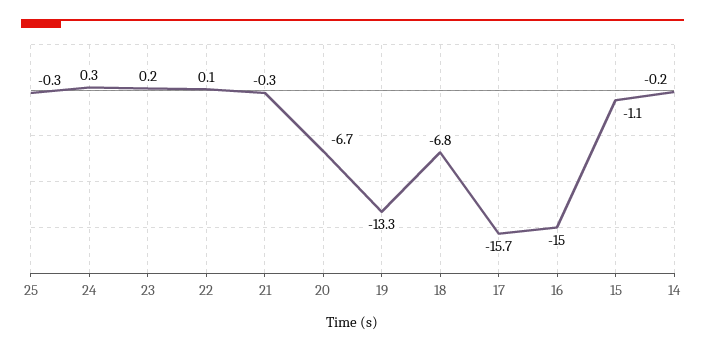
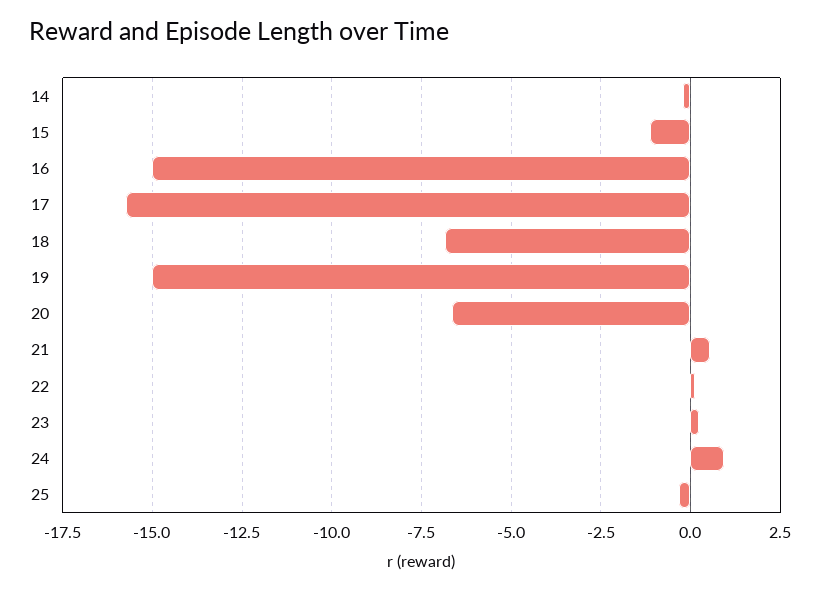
24: 0.3 -> 1
21: -0.3 -> 0.5
19: -13.3 -> -15

